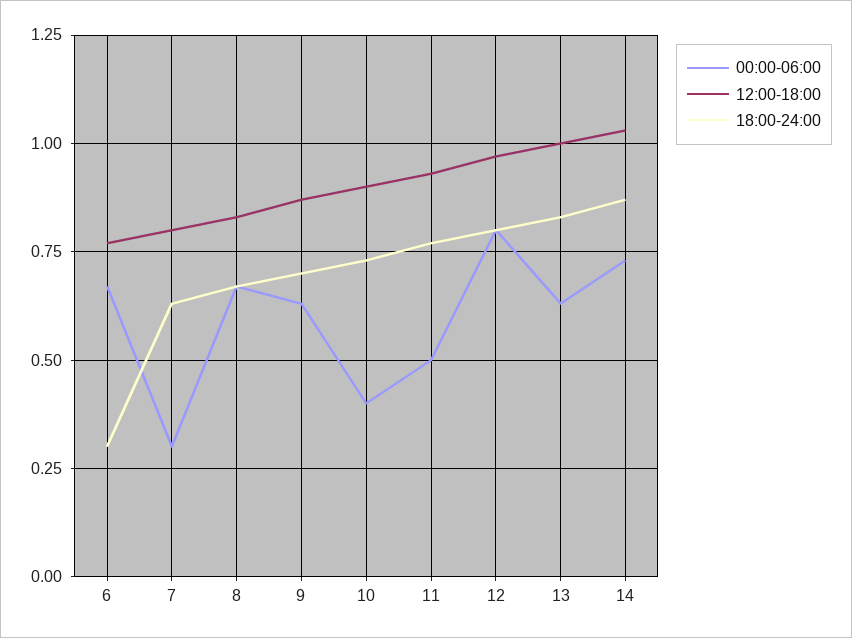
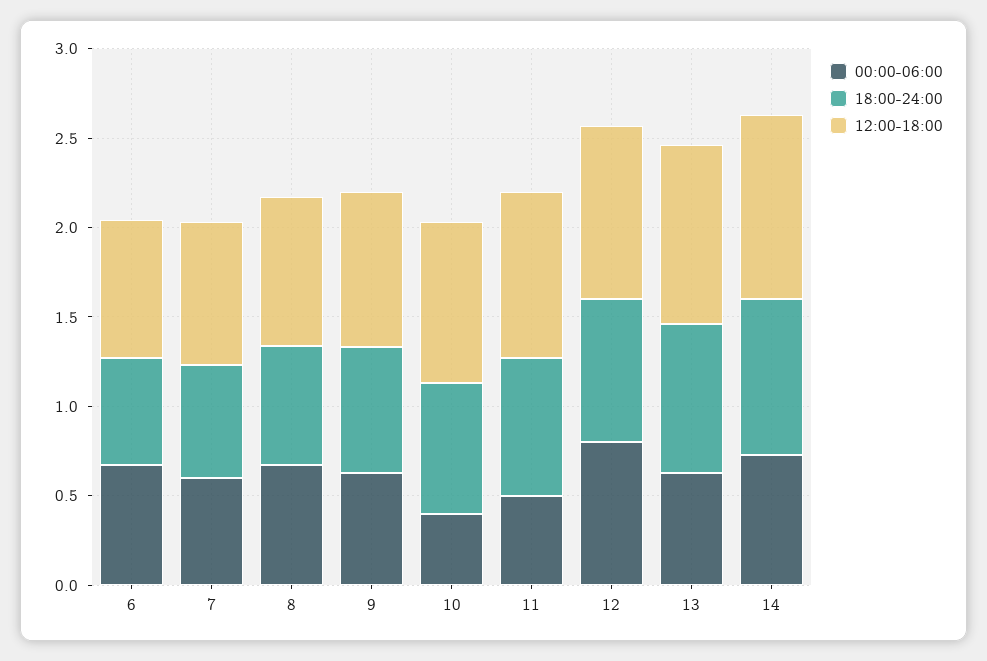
18:00-24:00, 6: 0.3 -> 0.6
00:00-06:00, 7: 0.3 -> 0.6

